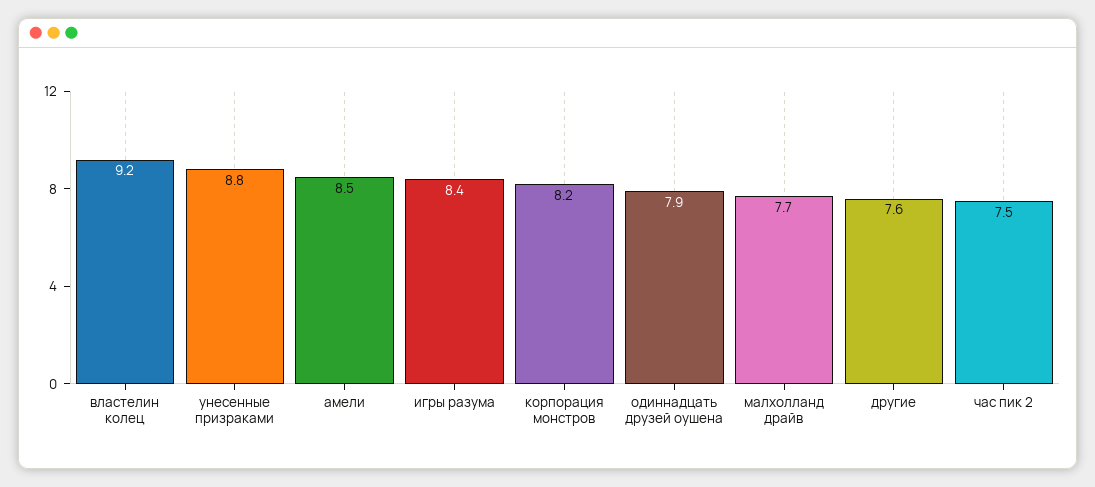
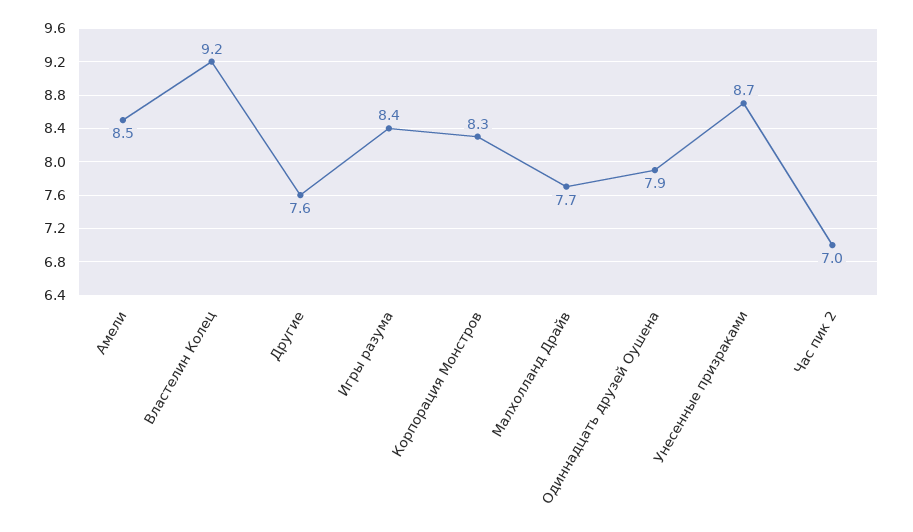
унесенные призраками: 8.8 -> 8.7
корпорация монстров: 8.2 -> 8.3
час пик 2: 7.5 -> 7

